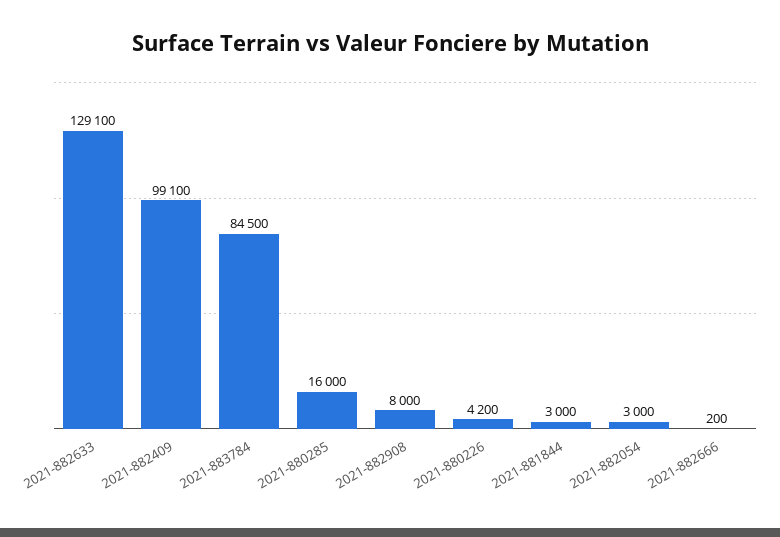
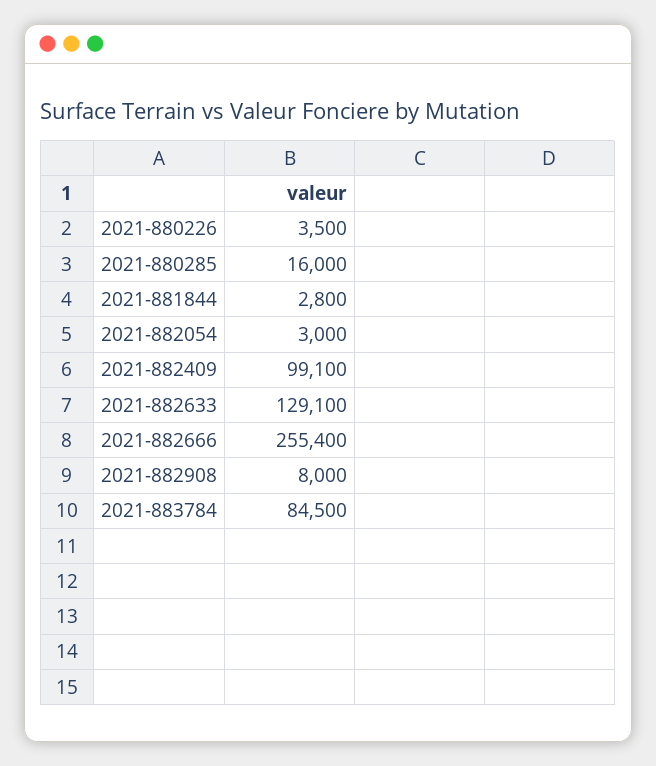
2021-880226: 4200 -> 3500
2021-881844: 3000 -> 2800
2021-882666: 200 -> 255400

